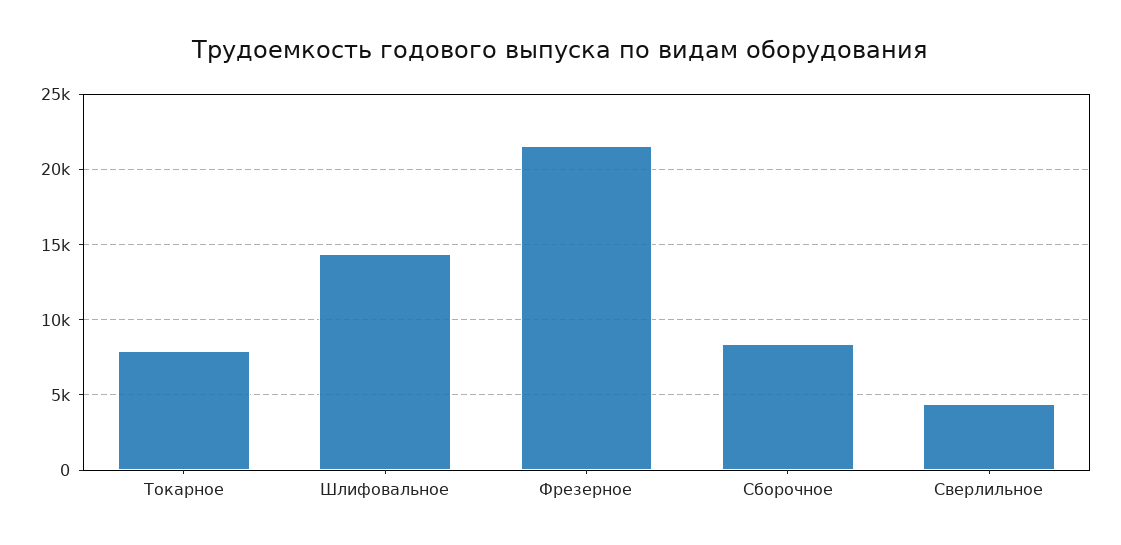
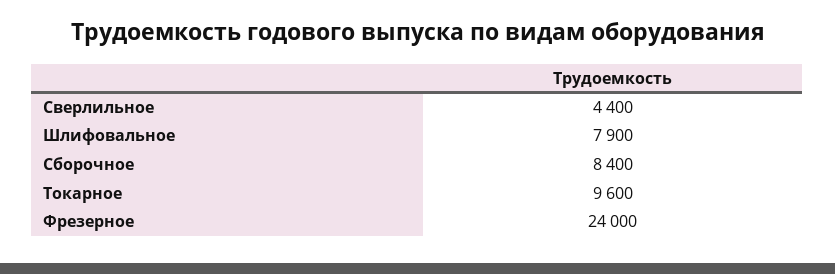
Токарное: 8000 -> 9600
Шлифовальное: 14500 -> 7900
Фрезерное: 21500 -> 24000

